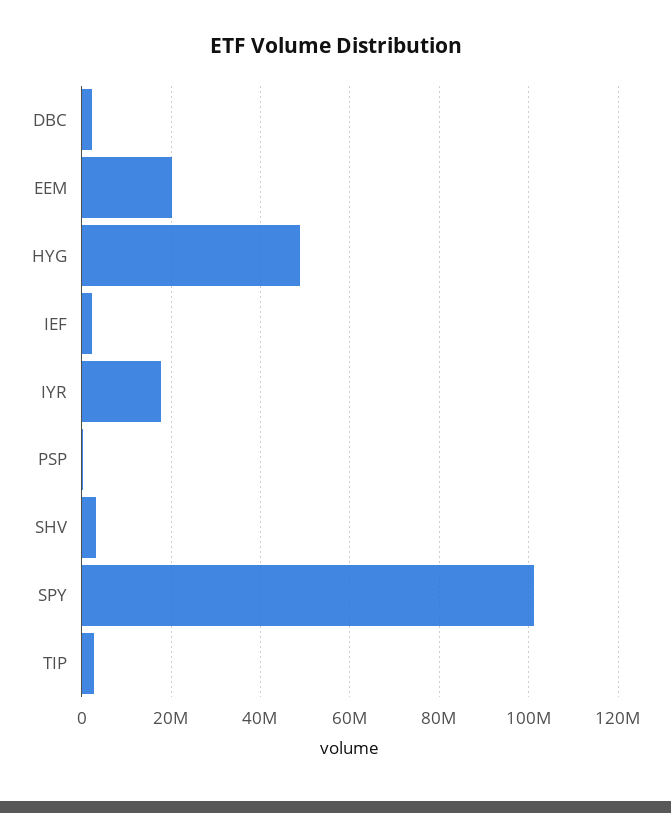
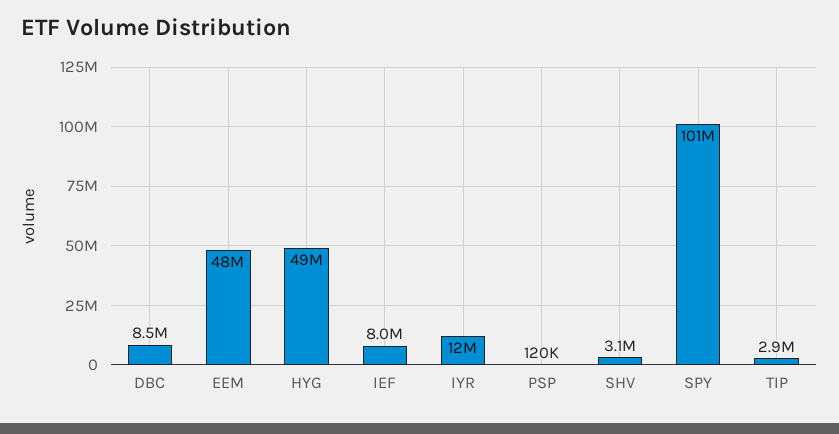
DBC: 2000000 -> 8500000
EEM: 20000000 -> 48000000
IEF: 2000000 -> 8000000
IYR: 18000000 -> 12000000

